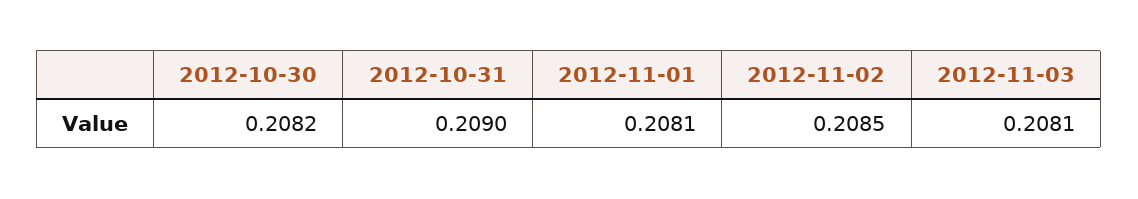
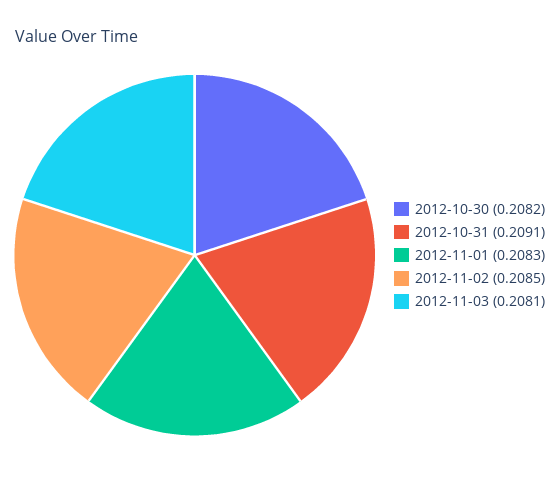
2012-10-31: 0.209 -> 0.2091
2012-11-01: 0.2081 -> 0.2083

